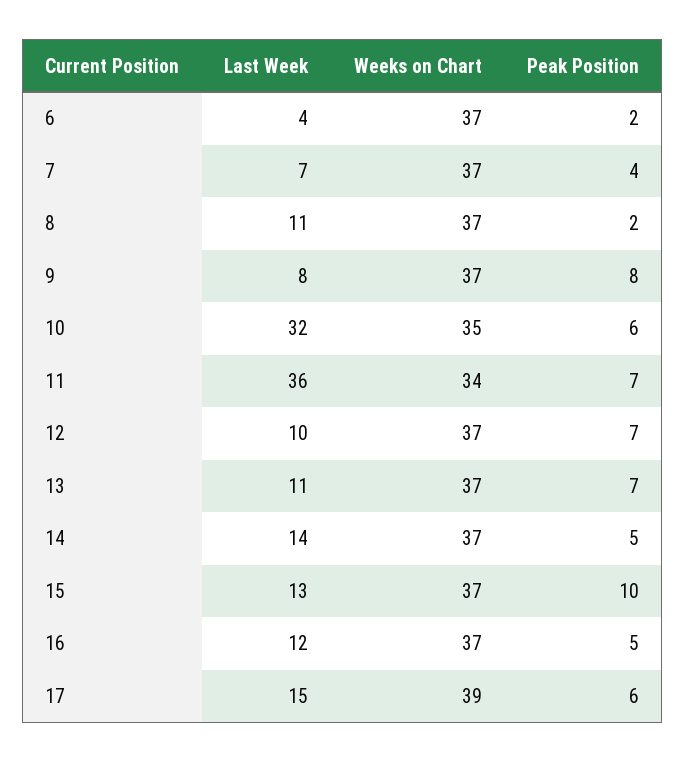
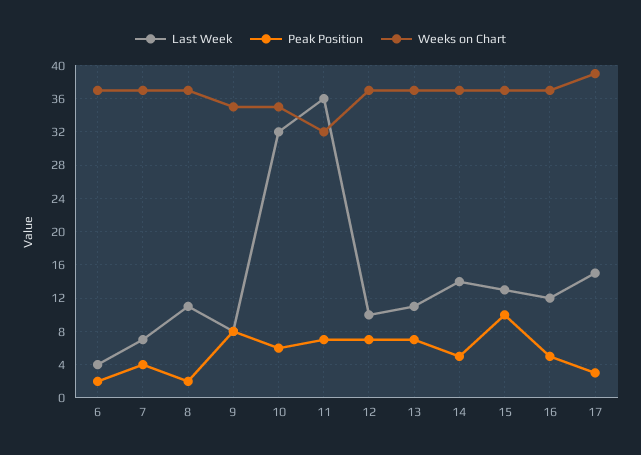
Weeks on Chart, 9: 37 -> 35
Weeks on Chart, 11: 34 -> 32
Peak Position, 17: 6 -> 3

